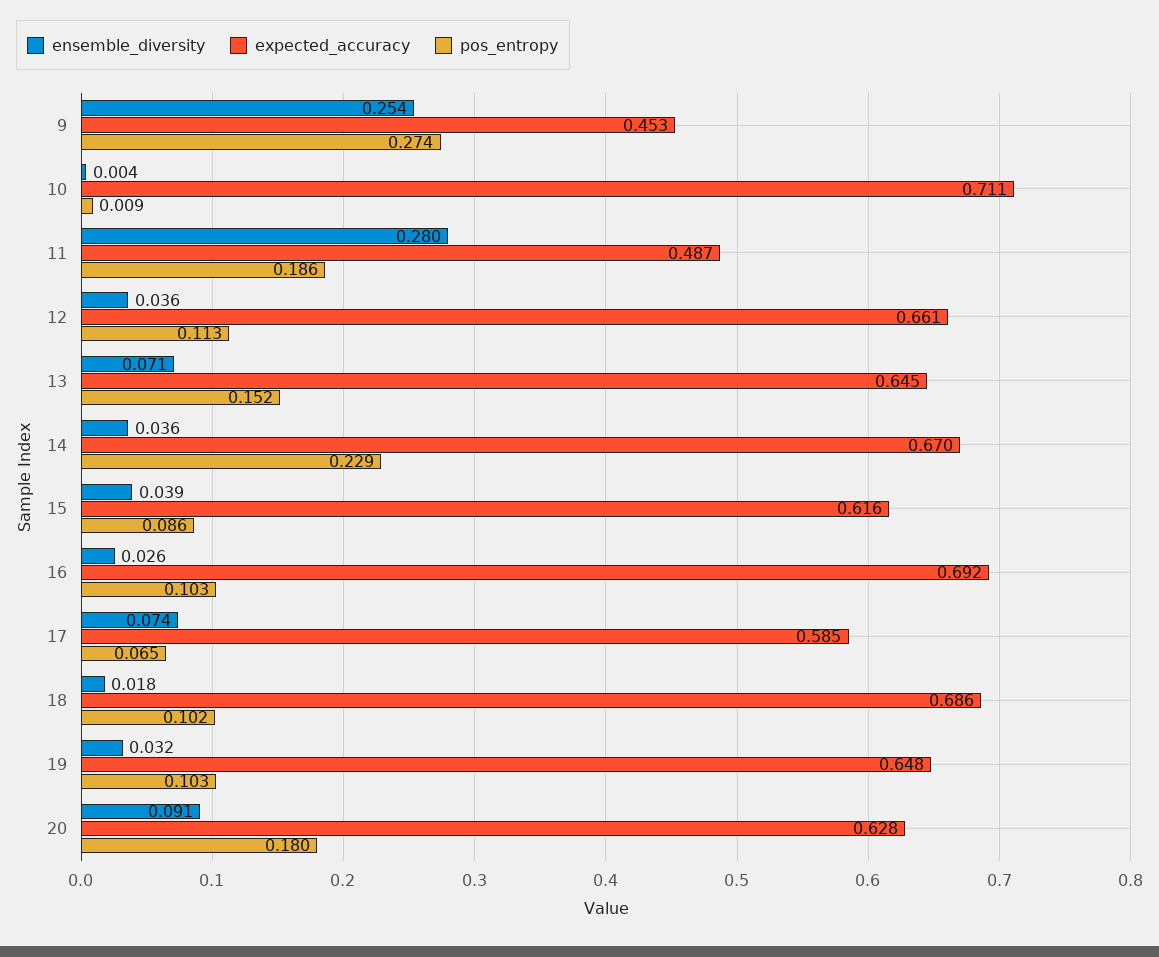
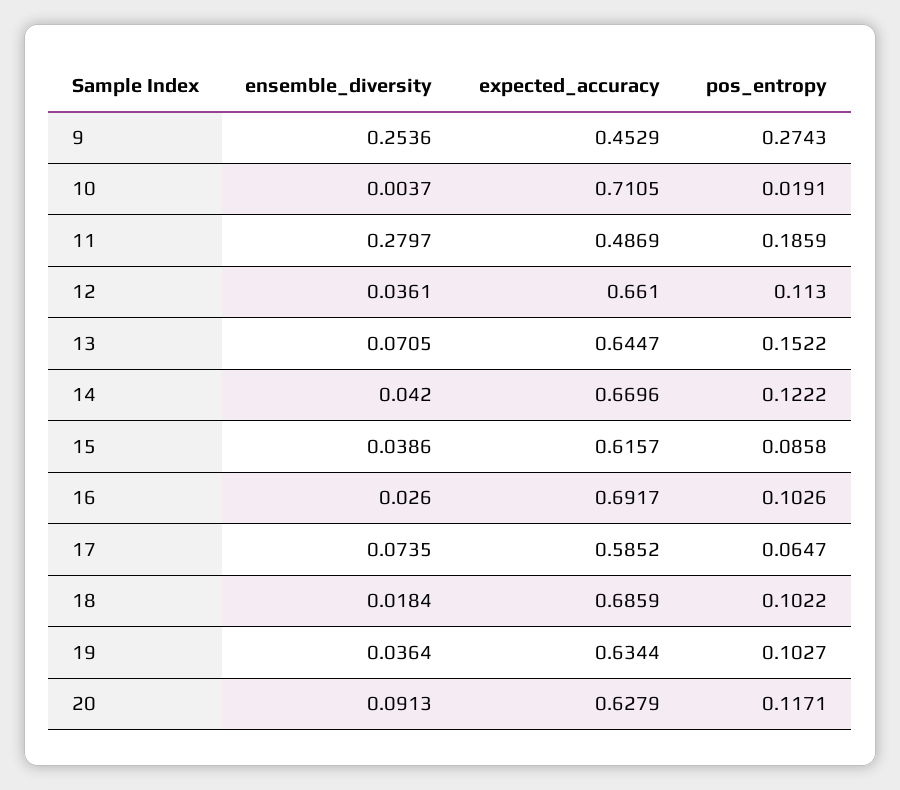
pos_entropy, 10: 0.009 -> 0.0191
ensemble_diversity, 14: 0.036 -> 0.042
pos_entropy, 14: 0.229 -> 0.1222
ensemble_diversity, 19: 0.032 -> 0.0364
expected_accuracy, 19: 0.648 -> 0.6344
pos_entropy, 20: 0.18 -> 0.1171

